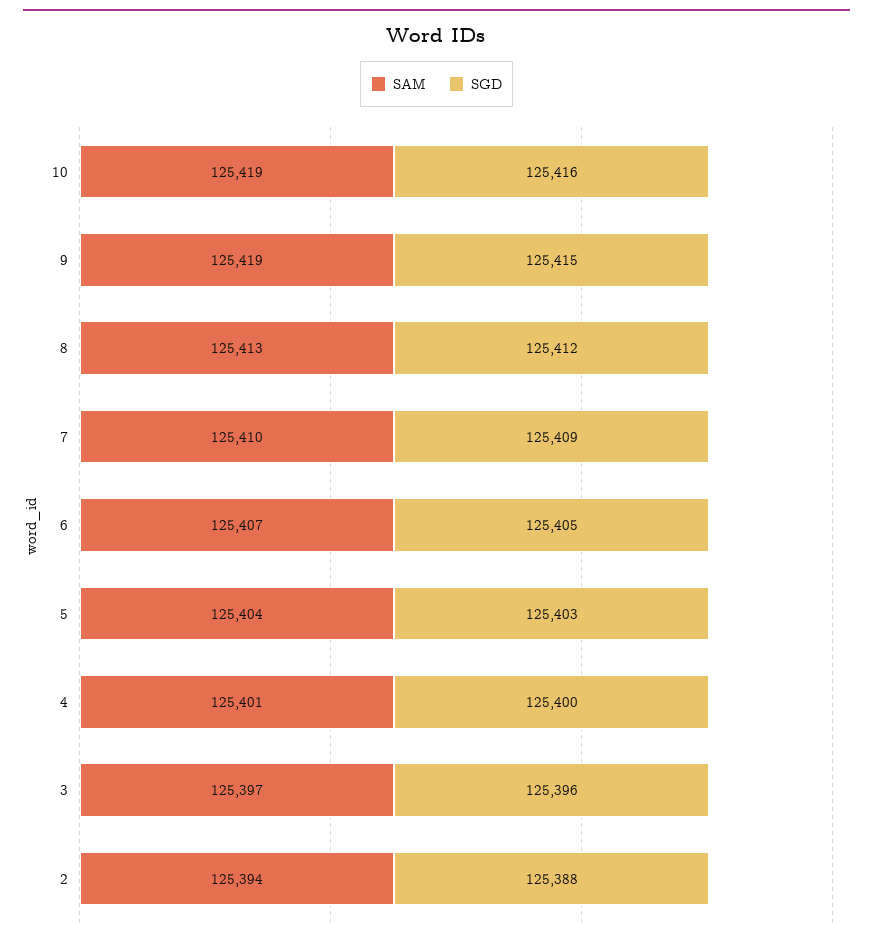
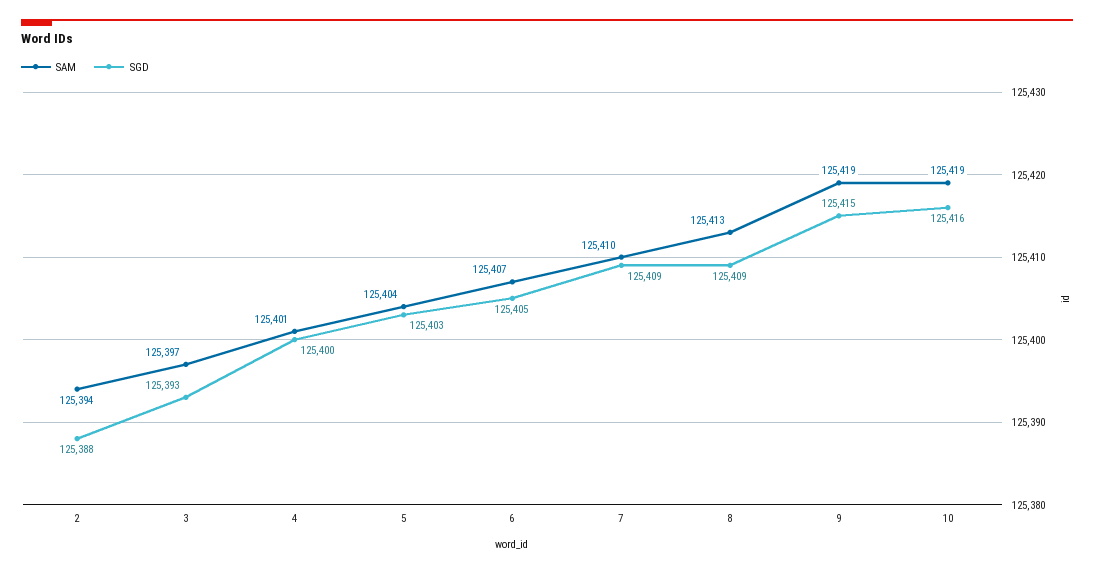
SGD, 8: 125412 -> 125409
SGD, 3: 125396 -> 125393

